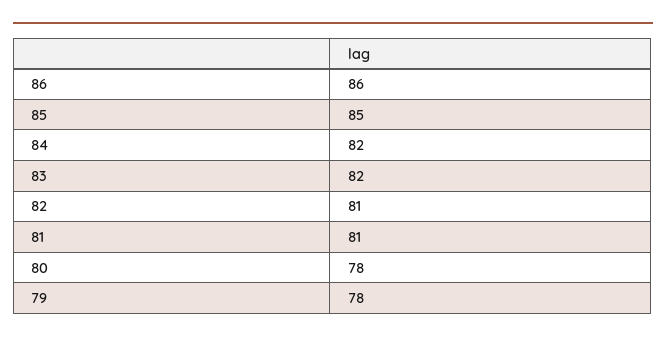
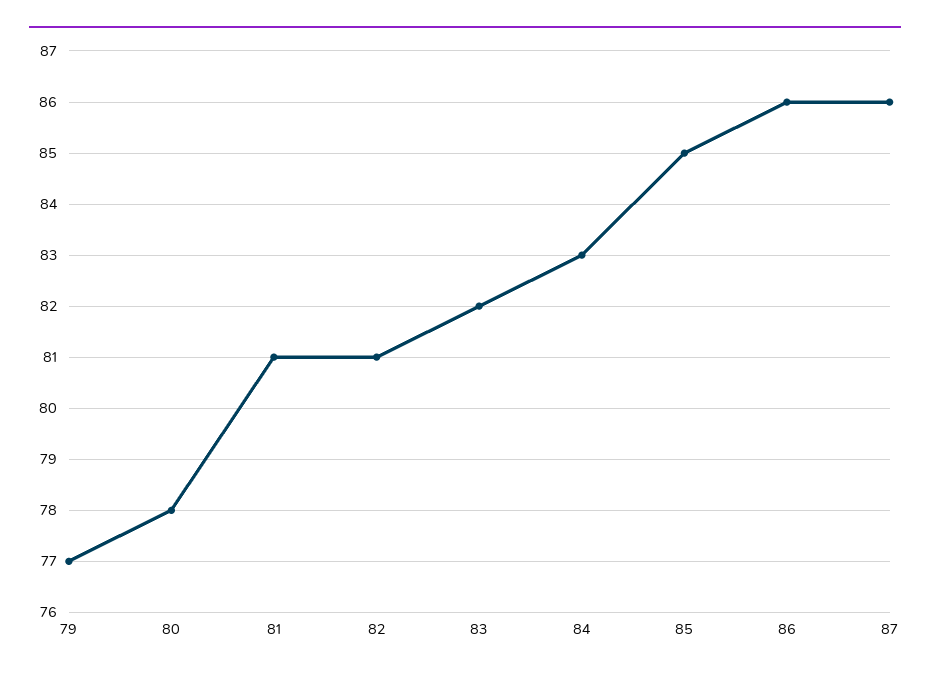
84: 82 -> 83
79: 78 -> 77
87: none -> 86

